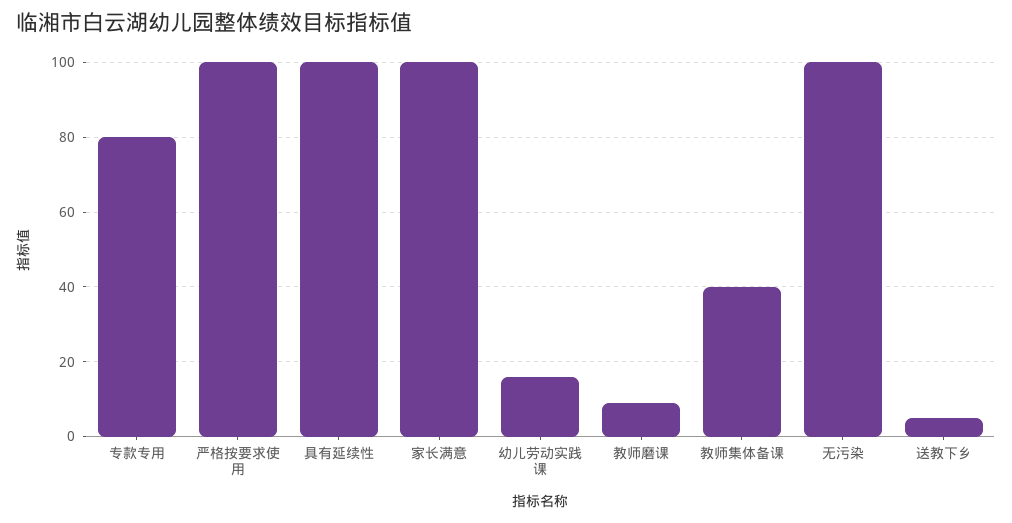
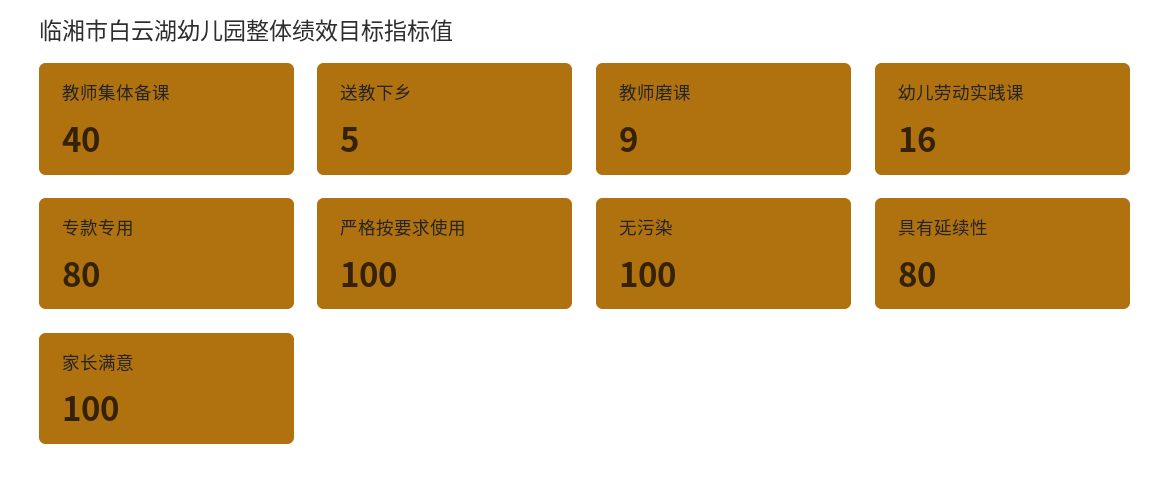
具有延续性: 100 -> 80

